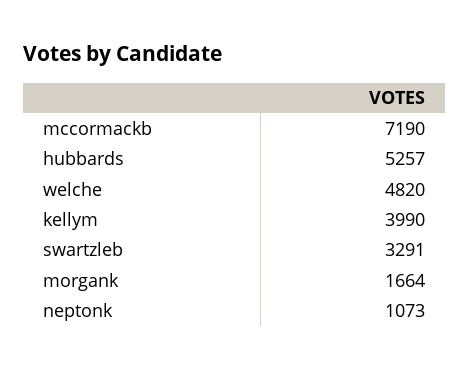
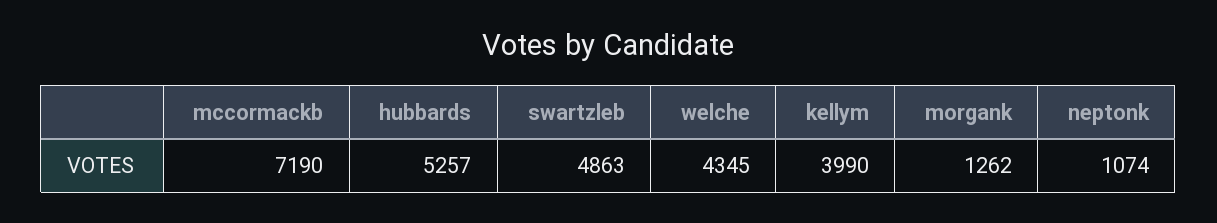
welche: 4820 -> 4345
swartzleb: 3291 -> 4863
morgank: 1664 -> 1262
neptonk: 1073 -> 1074

